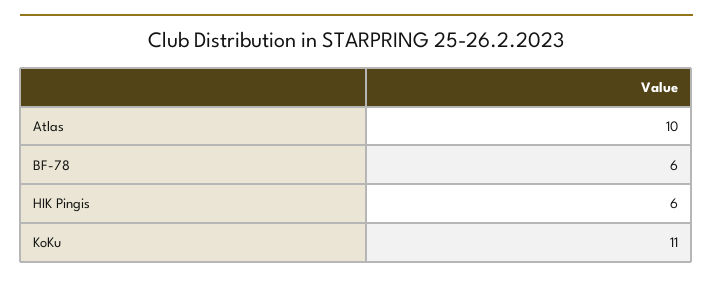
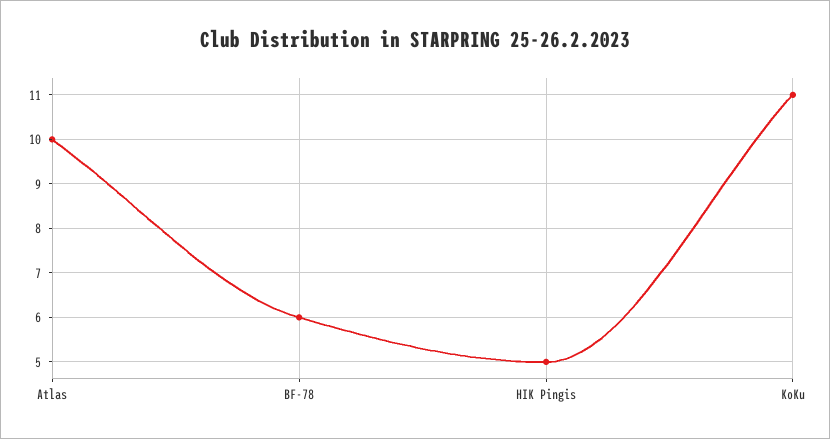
HIK Pingis: 6 -> 5

